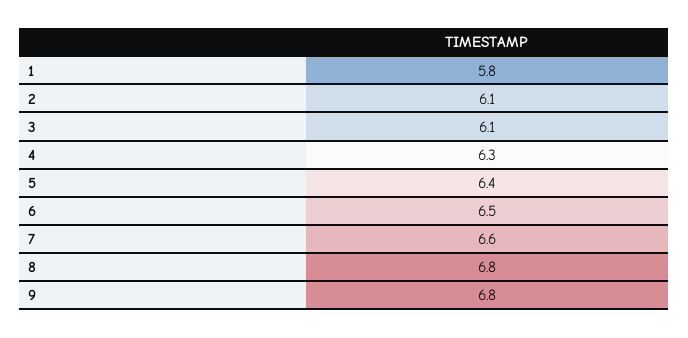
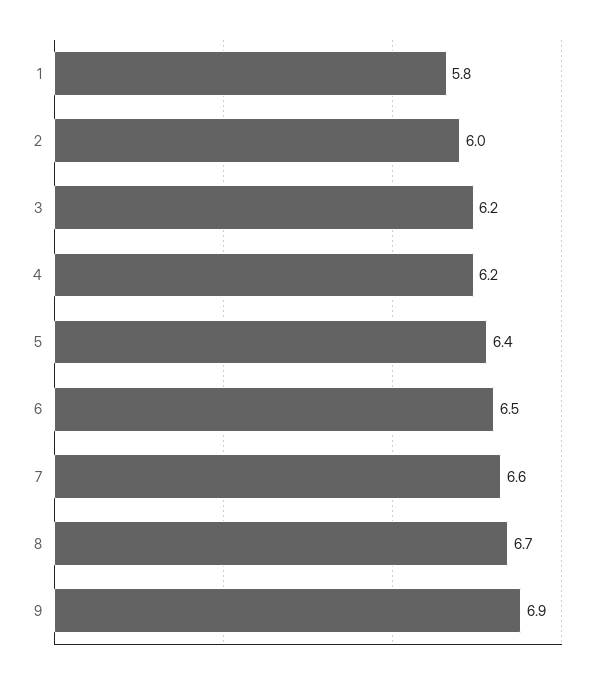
2: 6.1 -> 6
3: 6.1 -> 6.2
4: 6.3 -> 6.2
8: 6.8 -> 6.7
9: 6.8 -> 6.9

